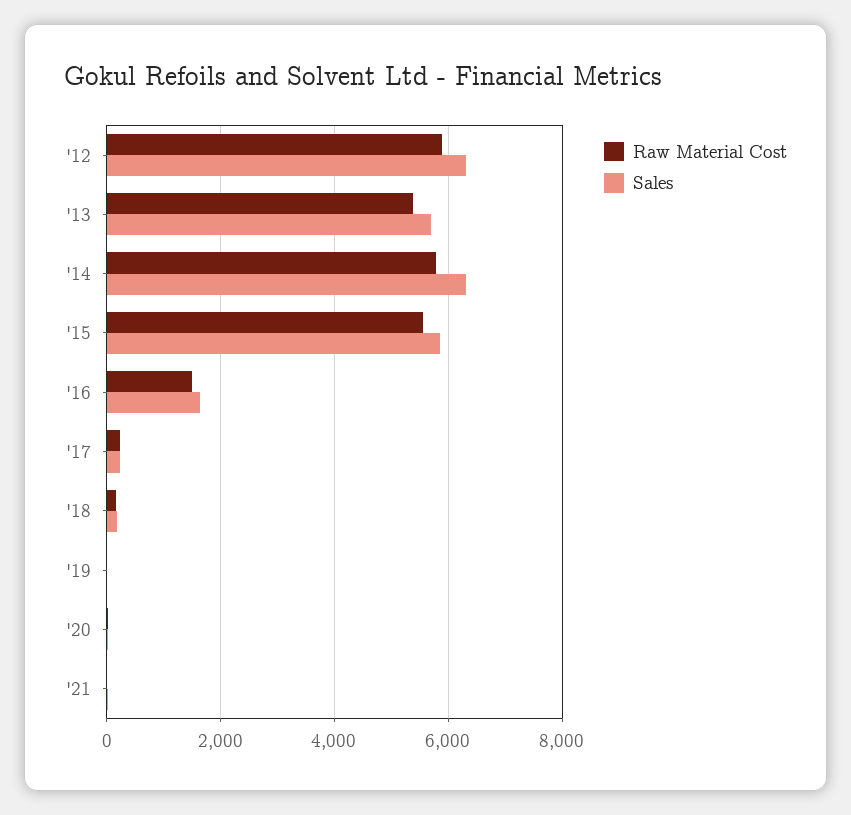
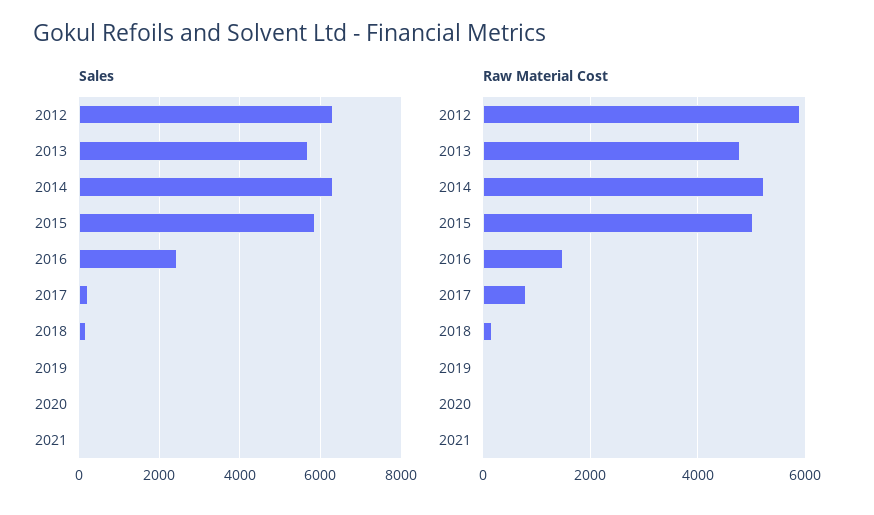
Raw Material Cost, '13: 5400 -> 4800
Raw Material Cost, '14: 5800 -> 5200
Raw Material Cost, '15: 5600 -> 5000
Sales, '16: 1600 -> 2400
Raw Material Cost, '17: 200 -> 800

